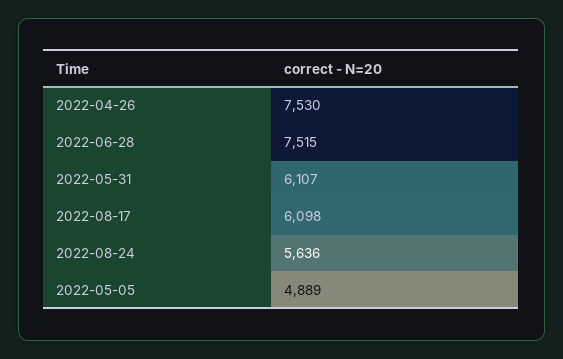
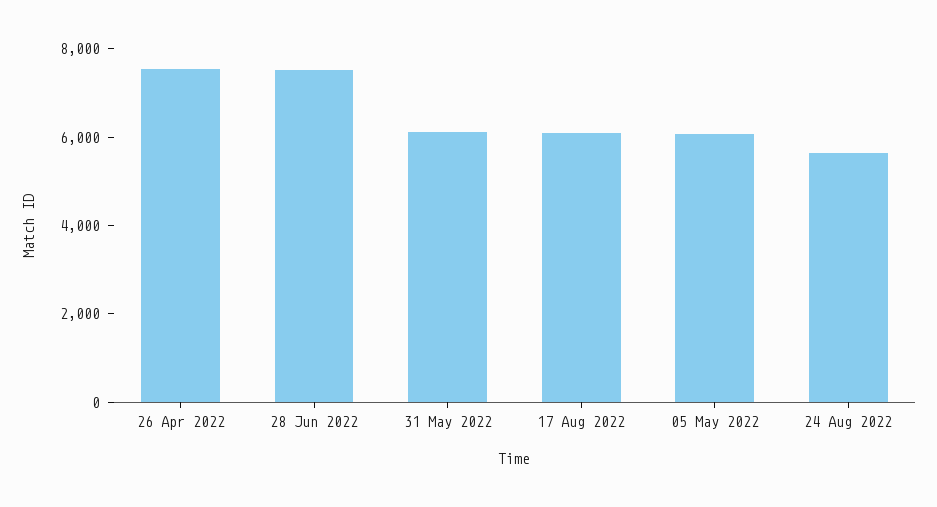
2022-05-05: 4889 -> 6000

